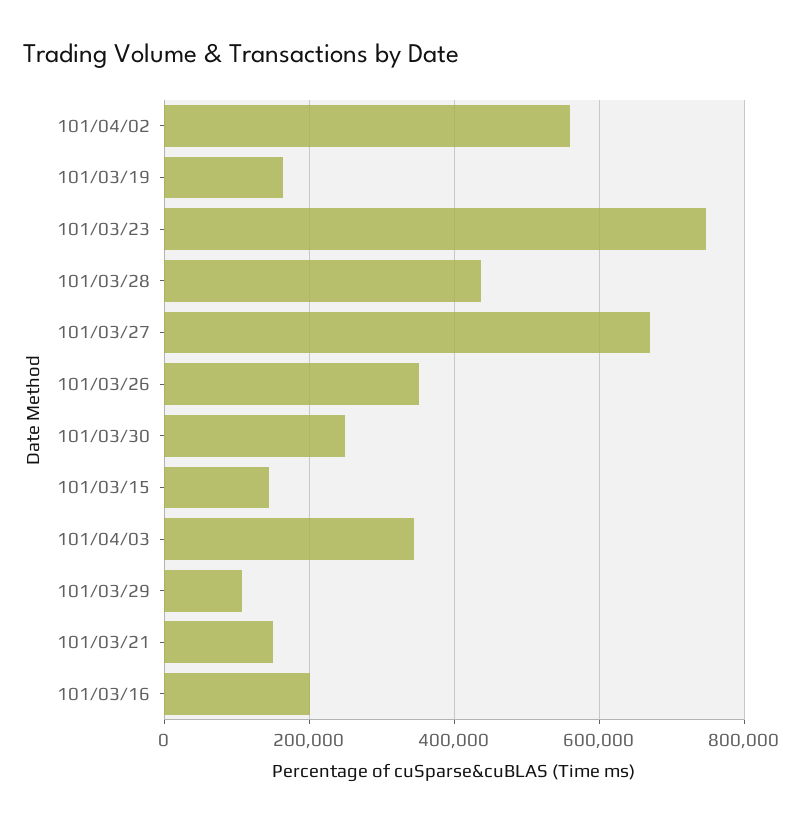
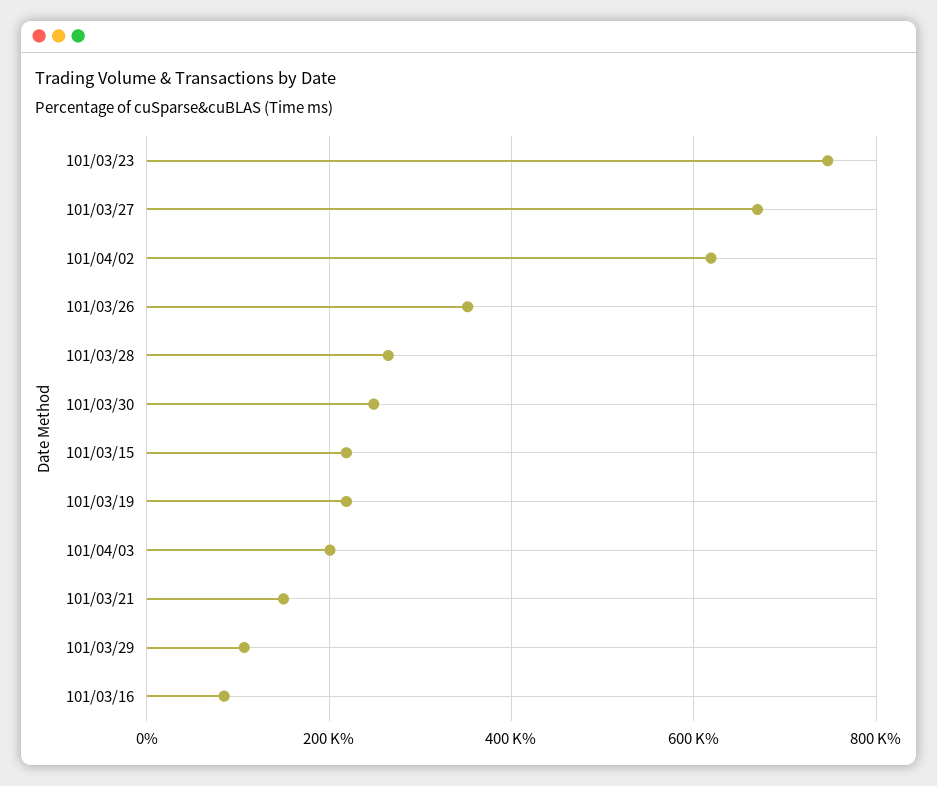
101/04/02: 560000 -> 620000
101/03/19: 160000 -> 220000
101/03/28: 440000 -> 260000
101/03/15: 140000 -> 220000
101/04/03: 340000 -> 200000
101/03/16: 200000 -> 80000

